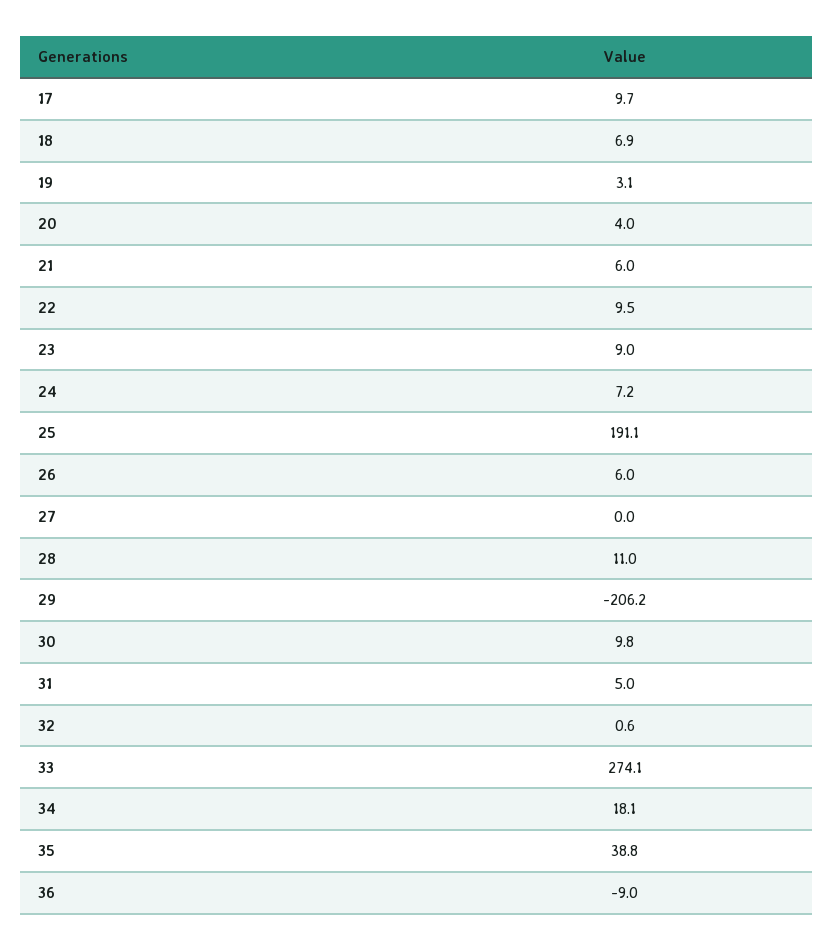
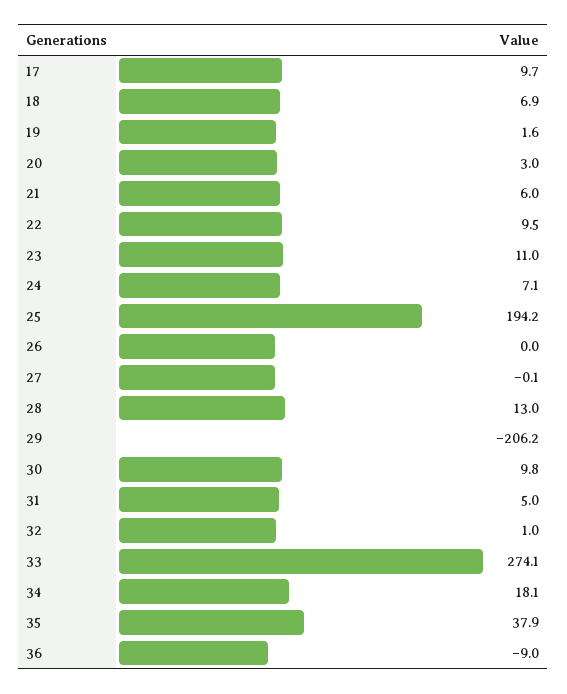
19: 3.1 -> 1.6
20: 4 -> 3
23: 9 -> 11
24: 7.2 -> 7.1
25: 191.1 -> 194.2
26: 6 -> 0
27: 0 -> -0.1
28: 11 -> 13
32: 0.6 -> 1
35: 38.8 -> 37.9

